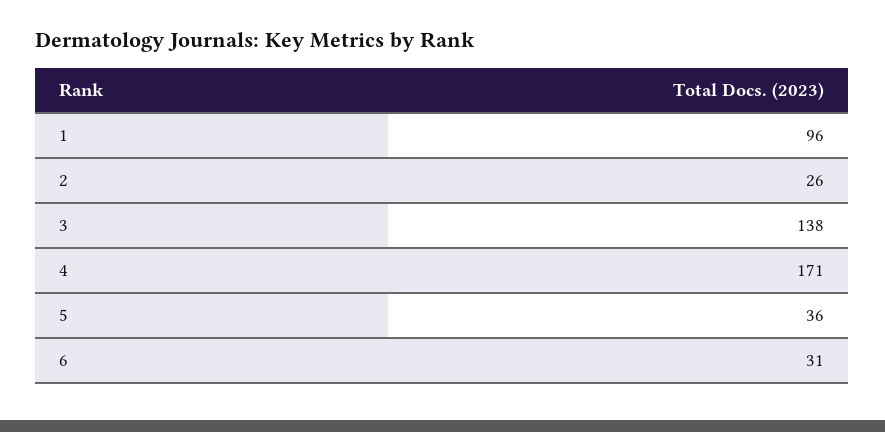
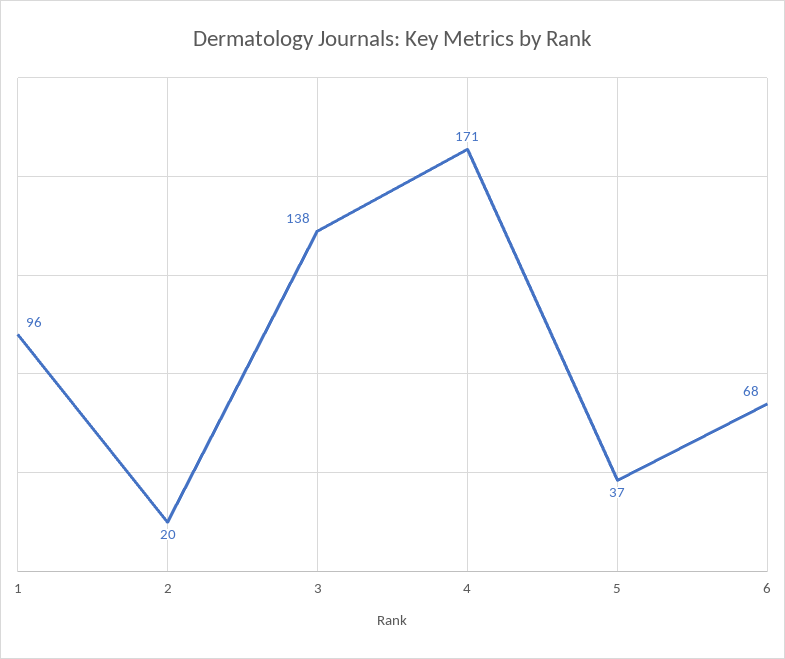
2: 26 -> 20
5: 36 -> 37
6: 31 -> 68

